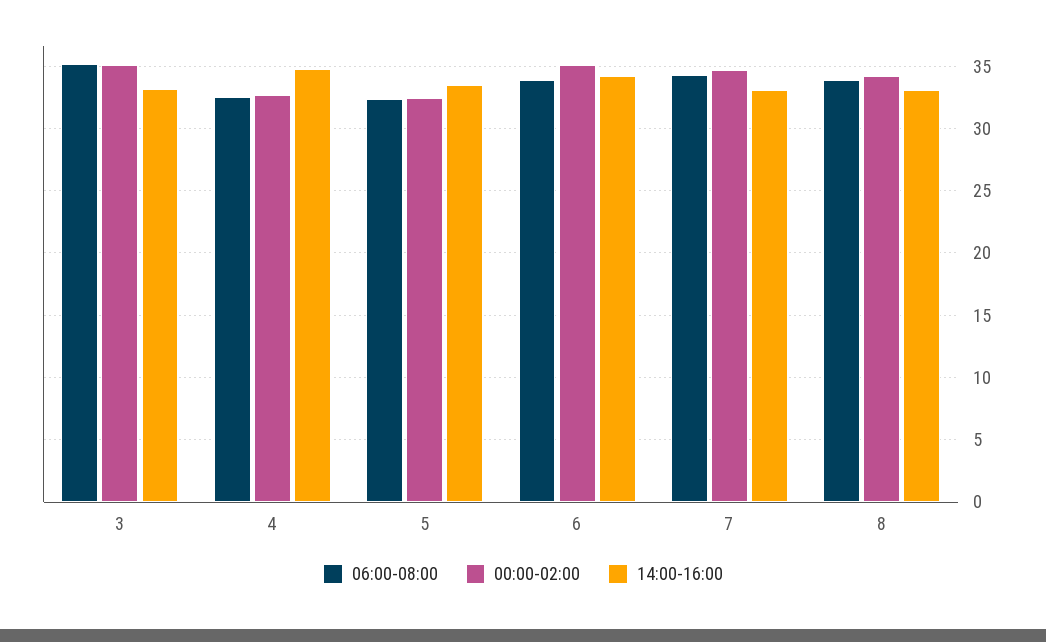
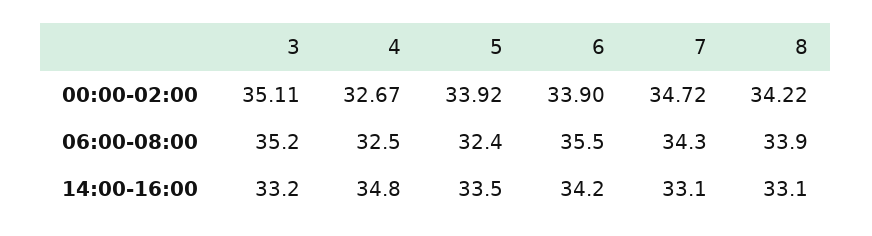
00:00-02:00, 5: 32.5 -> 33.92
06:00-08:00, 6: 34 -> 35.5
00:00-02:00, 6: 35 -> 33.9

